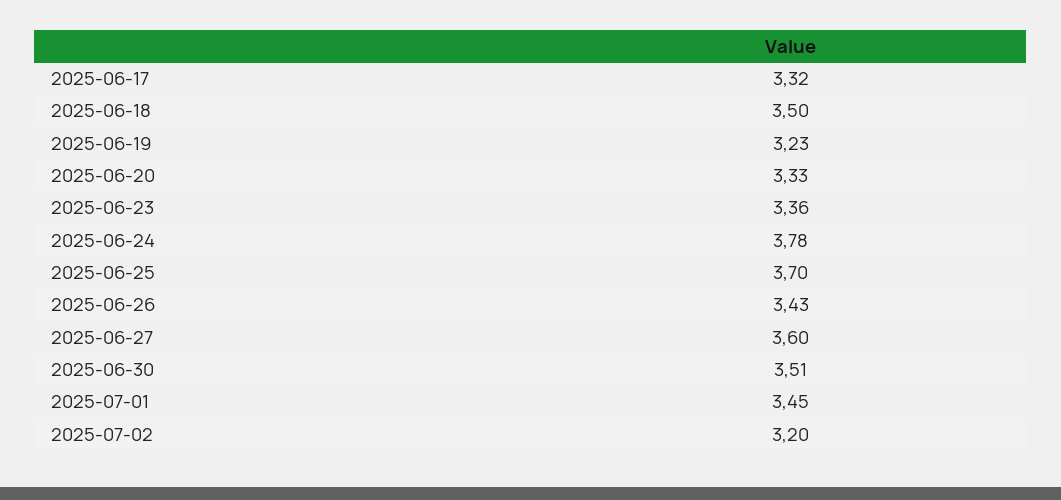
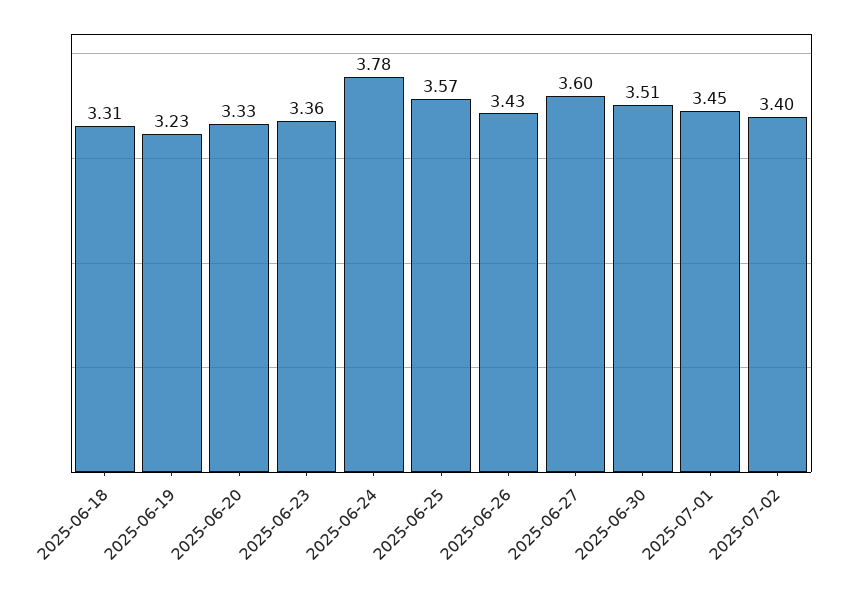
2025-06-17: 3.32 -> none
2025-06-18: 3.5 -> 3.31
2025-06-25: 3.7 -> 3.57
2025-07-02: 3.2 -> 3.4

